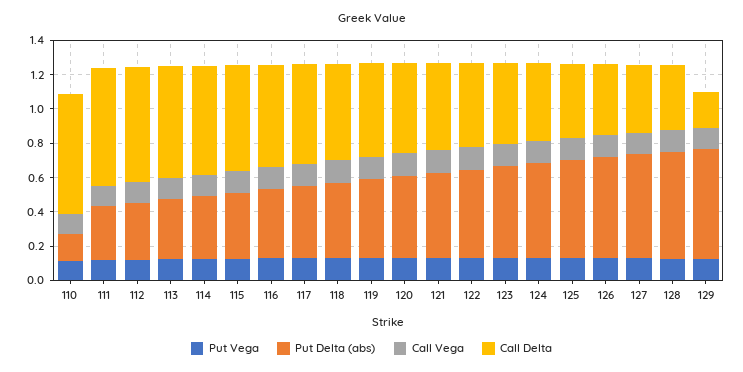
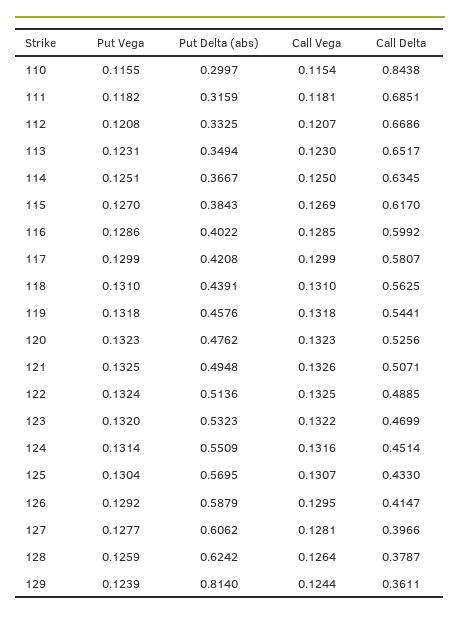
Put Delta (abs), 110: 0.15 -> 0.2997
Call Delta, 110: 0.7 -> 0.8438
Put Delta (abs), 129: 0.65 -> 0.814
Call Delta, 129: 0.2 -> 0.3611

